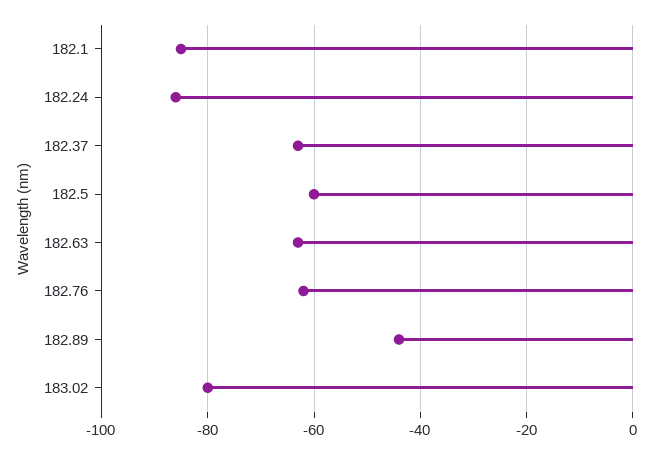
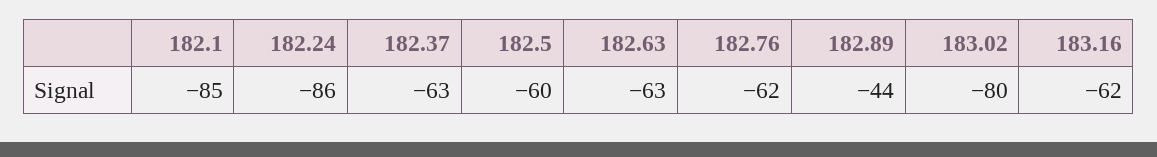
183.16: none -> -62

